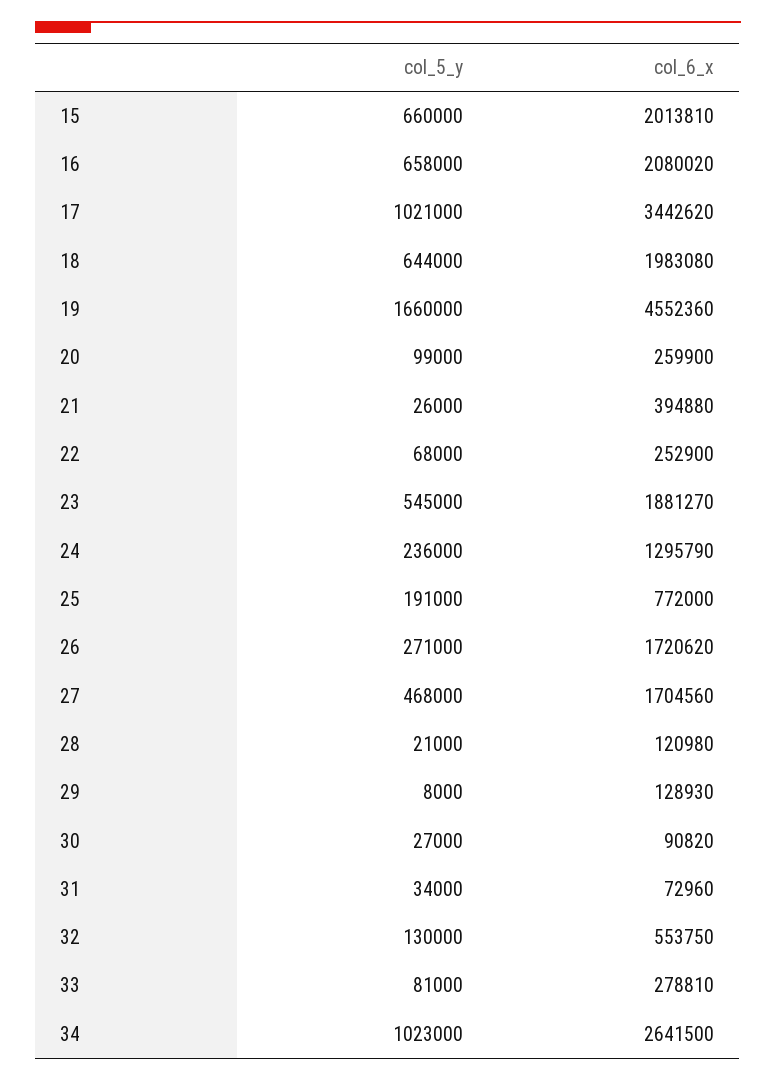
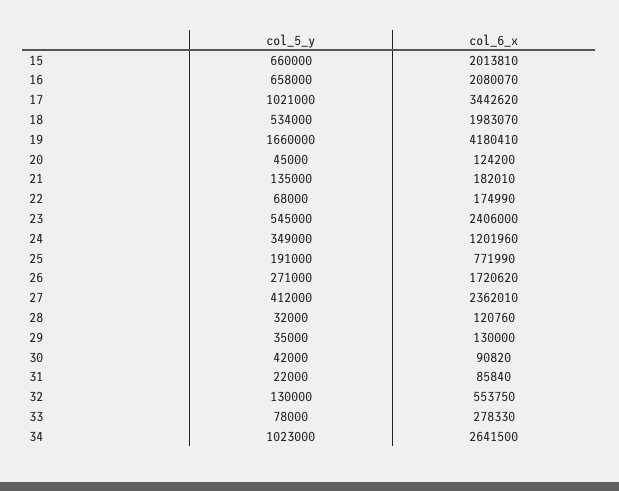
col_6_x, 16: 2080020 -> 2080070
col_5_y, 18: 644000 -> 534000
col_6_x, 18: 1983080 -> 1983070
col_6_x, 19: 4552360 -> 4180410
col_5_y, 20: 99000 -> 45000
col_6_x, 20: 259900 -> 124200
col_5_y, 21: 26000 -> 135000
col_6_x, 21: 394880 -> 182010
col_6_x, 22: 252900 -> 174990
col_6_x, 23: 1881270 -> 2406000
col_5_y, 24: 236000 -> 349000
col_6_x, 24: 1295790 -> 1201960
col_6_x, 25: 772000 -> 771990
col_5_y, 27: 468000 -> 412000
col_6_x, 27: 1704560 -> 2362010
col_5_y, 28: 21000 -> 32000
col_6_x, 28: 120980 -> 120760
col_5_y, 29: 8000 -> 35000
col_6_x, 29: 128930 -> 130000
col_5_y, 30: 27000 -> 42000
col_5_y, 31: 34000 -> 22000
col_6_x, 31: 72960 -> 85840
col_5_y, 33: 81000 -> 78000
col_6_x, 33: 278810 -> 278330

